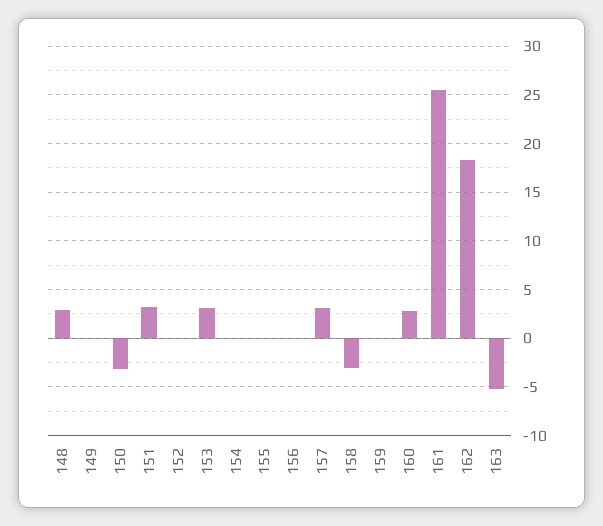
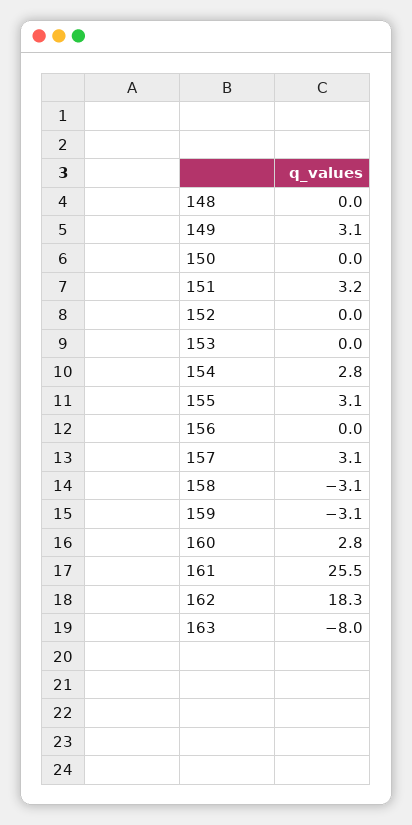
148: 3 -> 0
149: 0 -> 3.1
150: -3 -> 0
153: 3 -> 0
154: 0 -> 2.8
155: 0 -> 3.1
159: 0 -> -3.1
163: -5 -> -8

